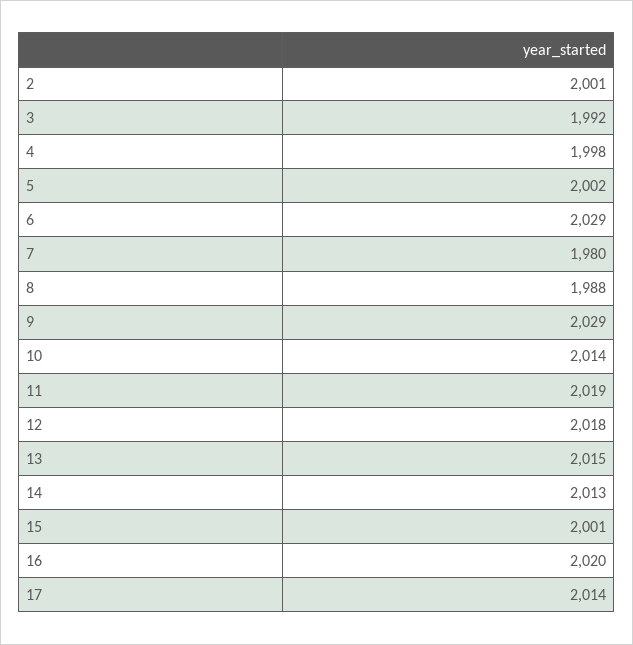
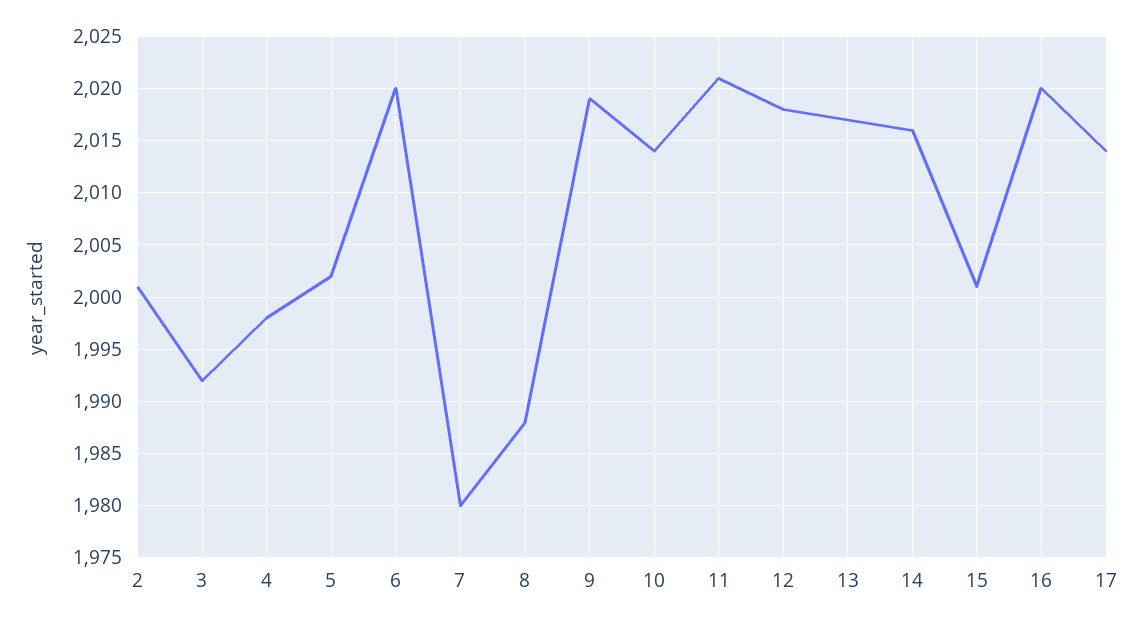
6: 2029 -> 2020
9: 2029 -> 2019
11: 2019 -> 2021
13: 2015 -> 2017
14: 2013 -> 2016

